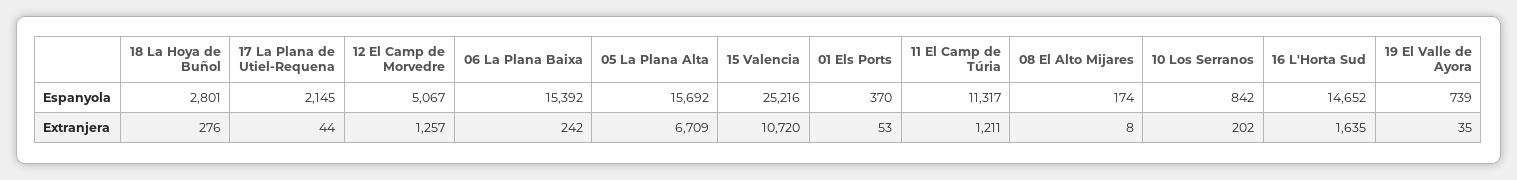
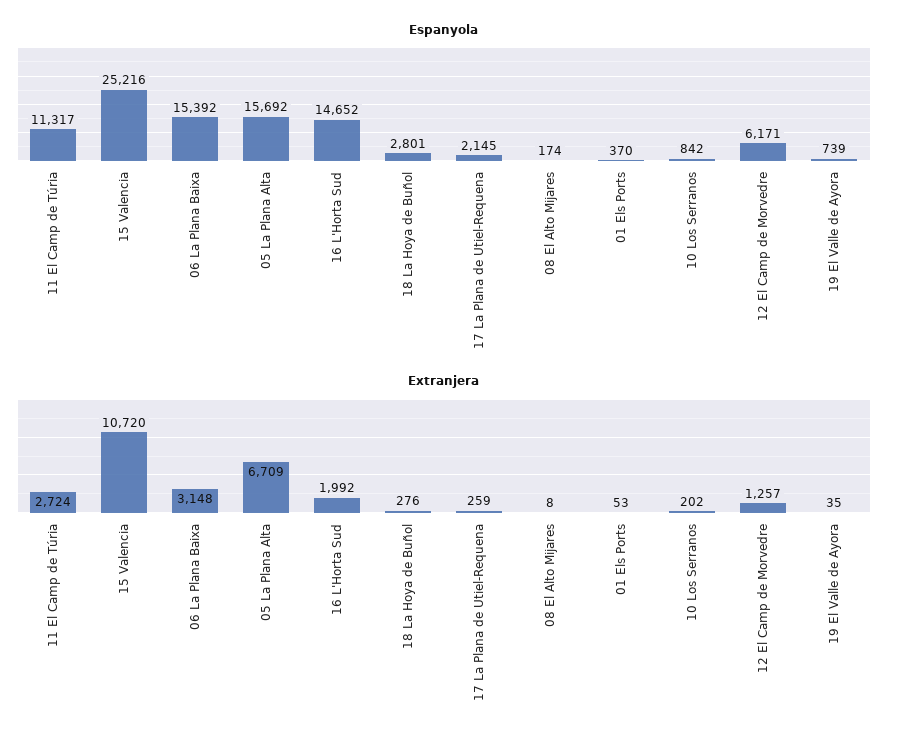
Espanyola, 12 El Camp de Morvedre: 5067 -> 6171
Extranjera, 17 La Plana de Utiel-Requena: 44 -> 259
Extranjera, 06 La Plana Baixa: 242 -> 3148
Extranjera, 11 El Camp de Túria: 1211 -> 2724
Extranjera, 16 L'Horta Sud: 1635 -> 1992

